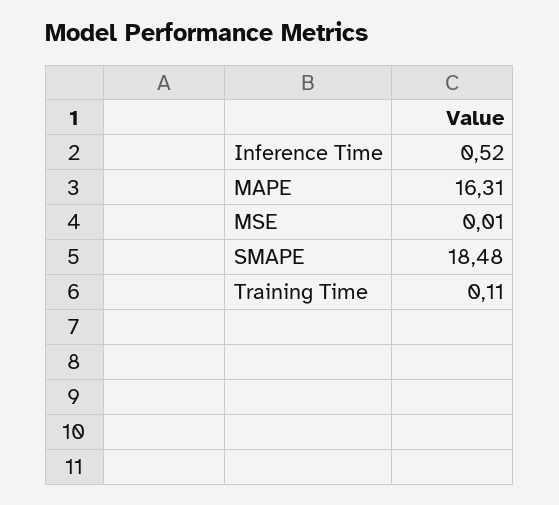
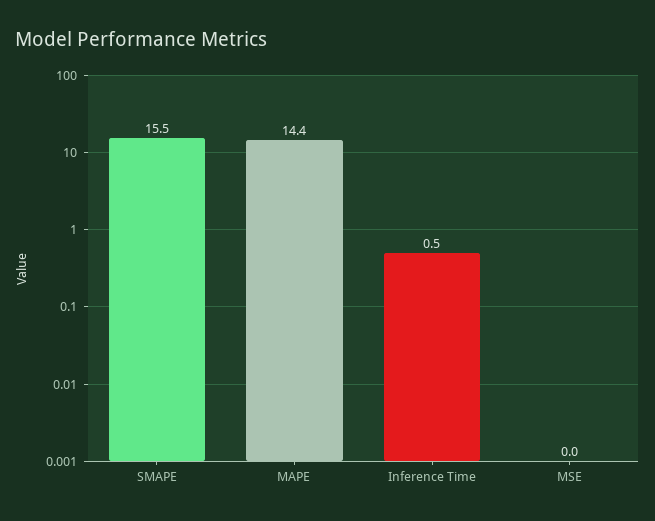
MAPE: 16.31 -> 14.4
SMAPE: 18.48 -> 15.5
Training Time: 0.11 -> none

